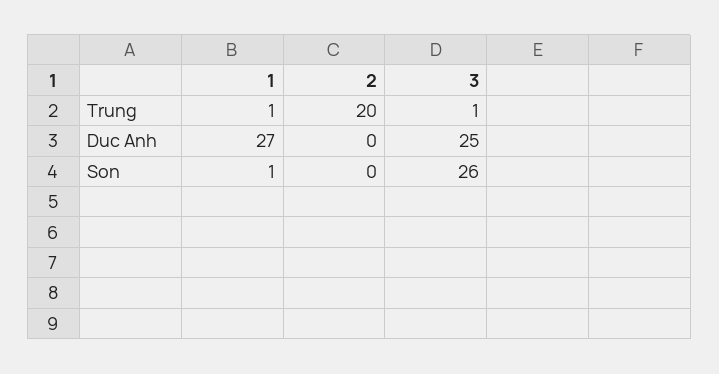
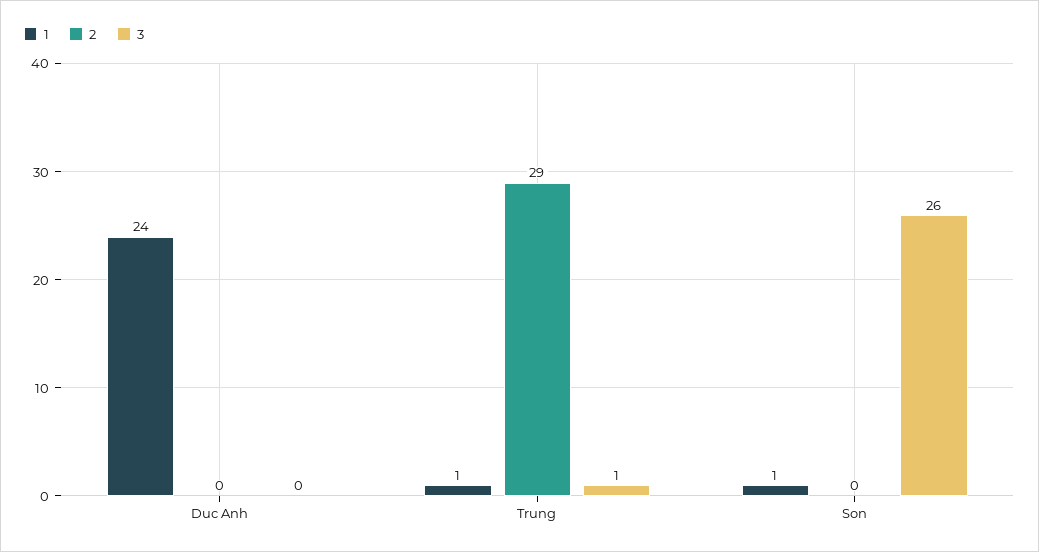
2, Trung: 20 -> 29
1, Duc Anh: 27 -> 24
3, Duc Anh: 25 -> 0

